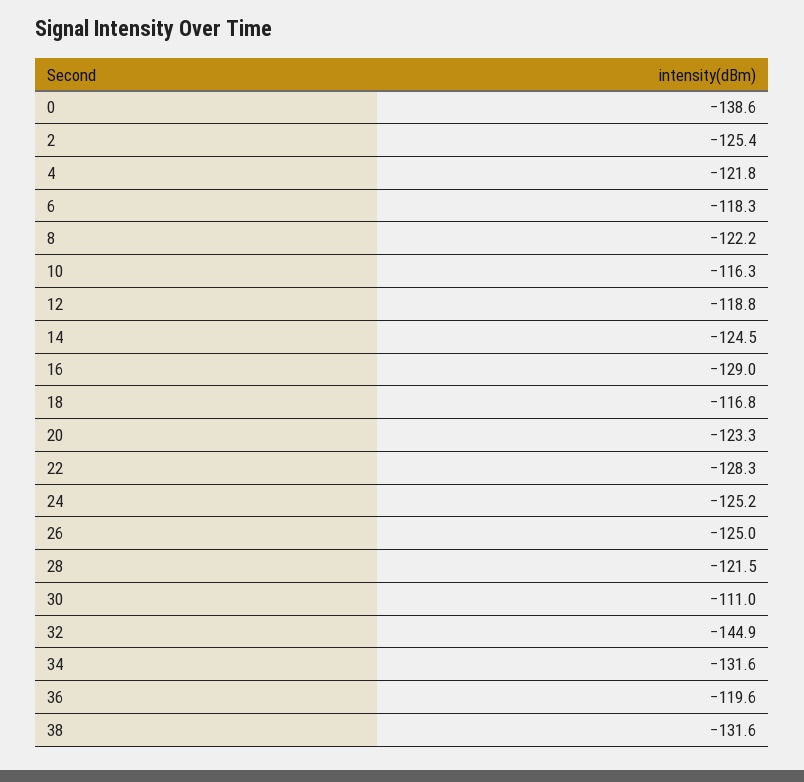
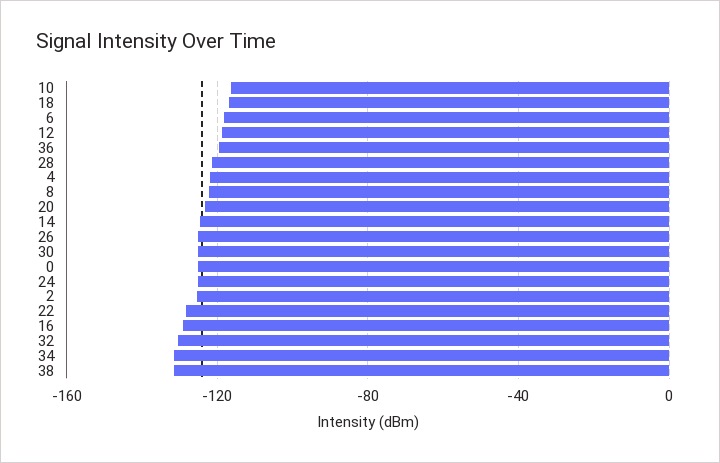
0: -138.6 -> -125
30: -111 -> -125
32: -144.9 -> -130

